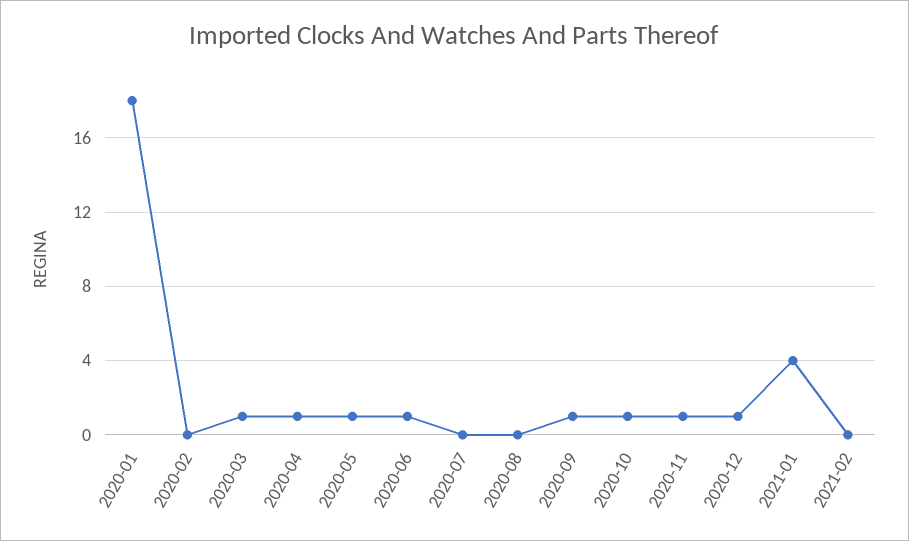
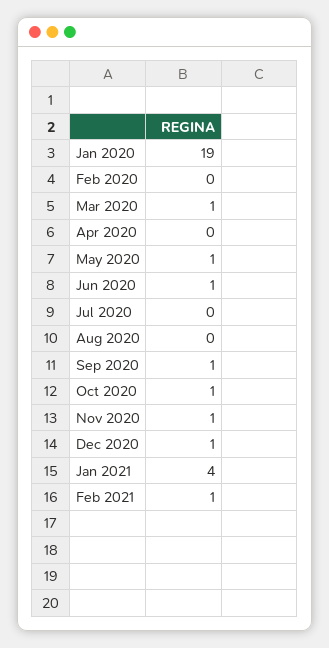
2020-01: 18 -> 19
2020-04: 1 -> 0
2021-02: 0 -> 1

